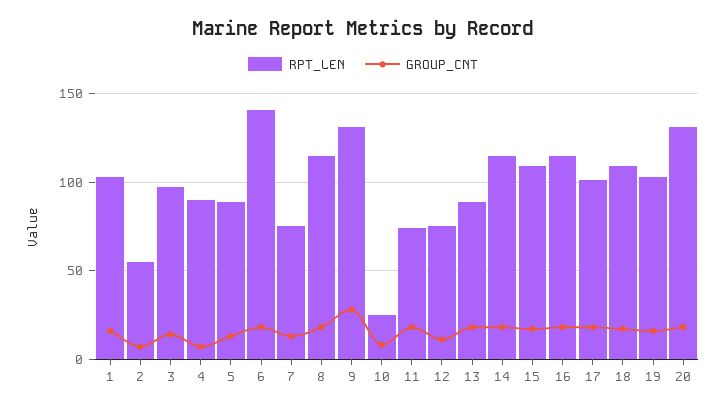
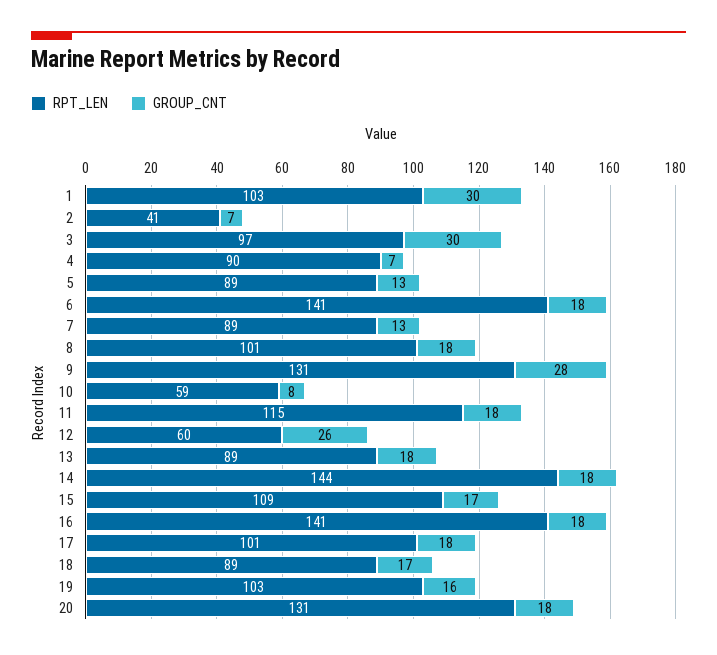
GROUP_CNT, 1: 15 -> 30
RPT_LEN, 2: 55 -> 41
GROUP_CNT, 3: 15 -> 30
RPT_LEN, 7: 75 -> 89
RPT_LEN, 8: 115 -> 101
RPT_LEN, 10: 25 -> 59
RPT_LEN, 11: 75 -> 115
RPT_LEN, 12: 75 -> 60
GROUP_CNT, 12: 10 -> 26
RPT_LEN, 14: 115 -> 144
RPT_LEN, 16: 115 -> 141
RPT_LEN, 18: 110 -> 89

